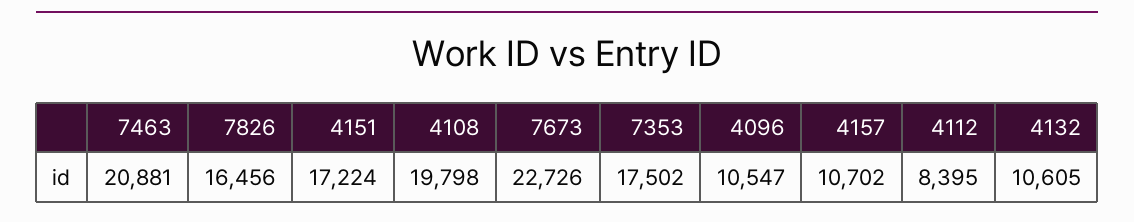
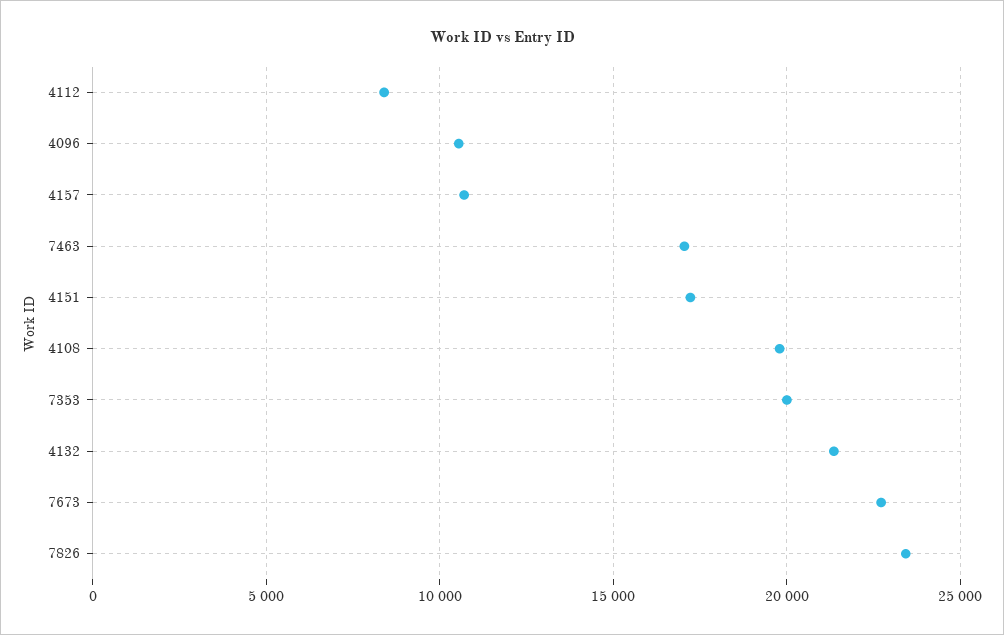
7463: 20881 -> 17000
7826: 16456 -> 23500
7353: 17502 -> 20000
4132: 10605 -> 21500

